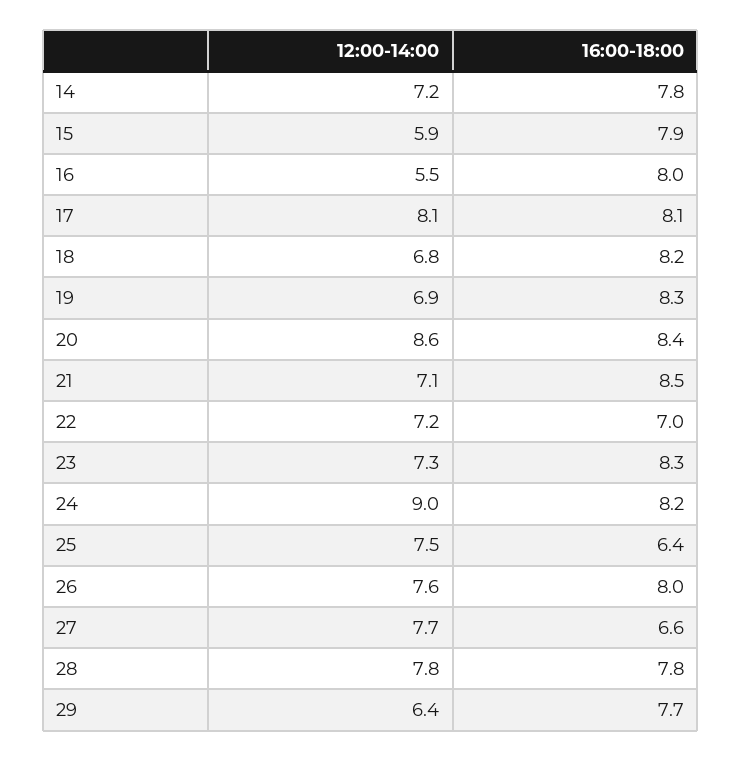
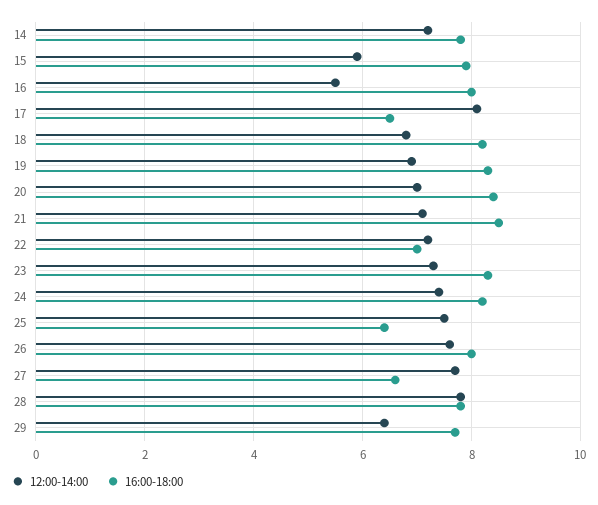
16:00-18:00, 17: 8.1 -> 6.5
12:00-14:00, 20: 8.6 -> 7
12:00-14:00, 24: 9 -> 7.5

